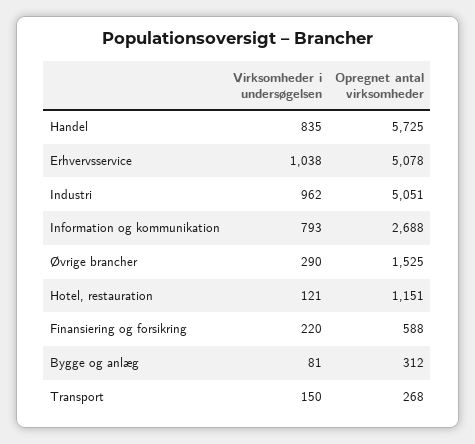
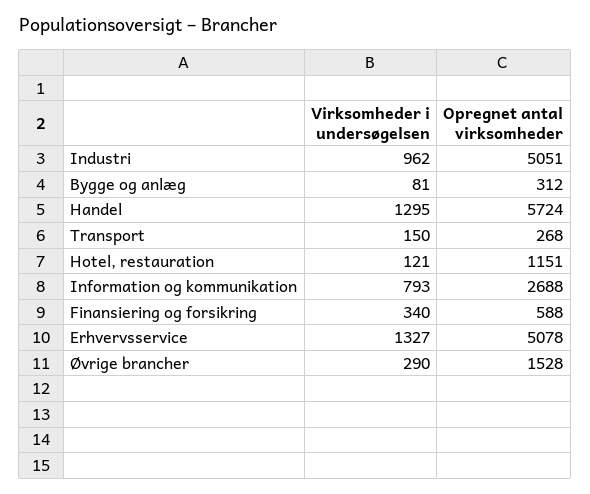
Virksomheder i undersøgelsen, Handel: 835 -> 1295
Opregnet antal virksomheder, Handel: 5725 -> 5724
Virksomheder i undersøgelsen, Erhvervsservice: 1038 -> 1327
Opregnet antal virksomheder, Øvrige brancher: 1525 -> 1528
Virksomheder i undersøgelsen, Finansiering og forsikring: 220 -> 340

